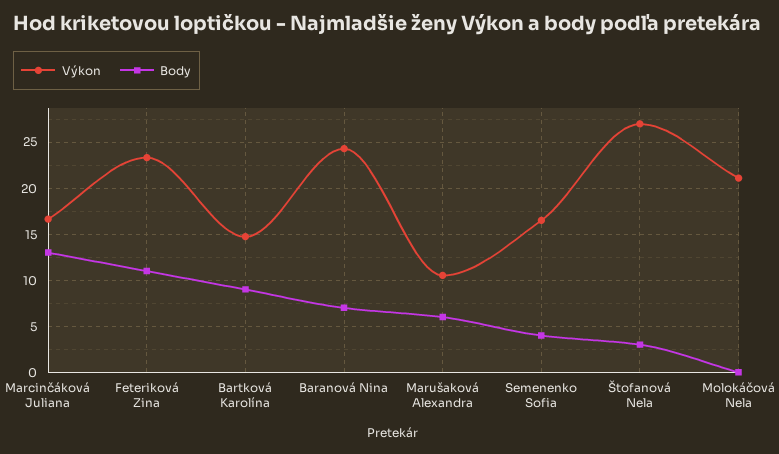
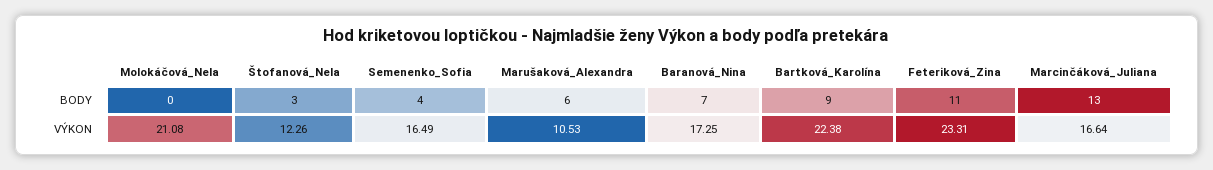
Výkon, Bartková Karolína: 15 -> 22.38
Výkon, Baranová Nina: 24 -> 17.25
Výkon, Štofanová Nela: 27 -> 12.26

